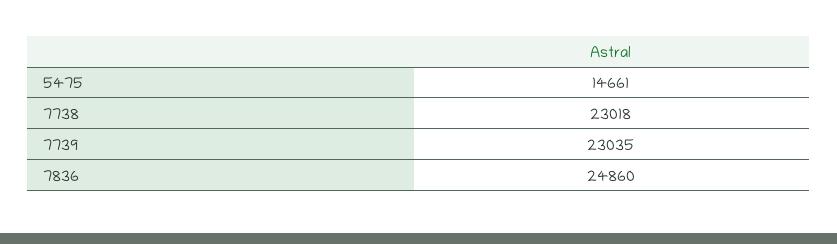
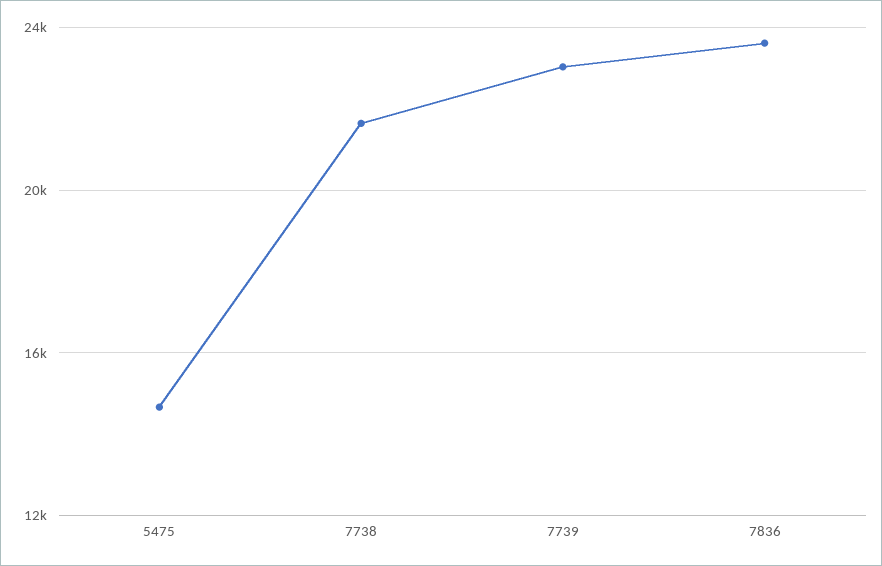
7738: 23018 -> 21500
7836: 24860 -> 23500

